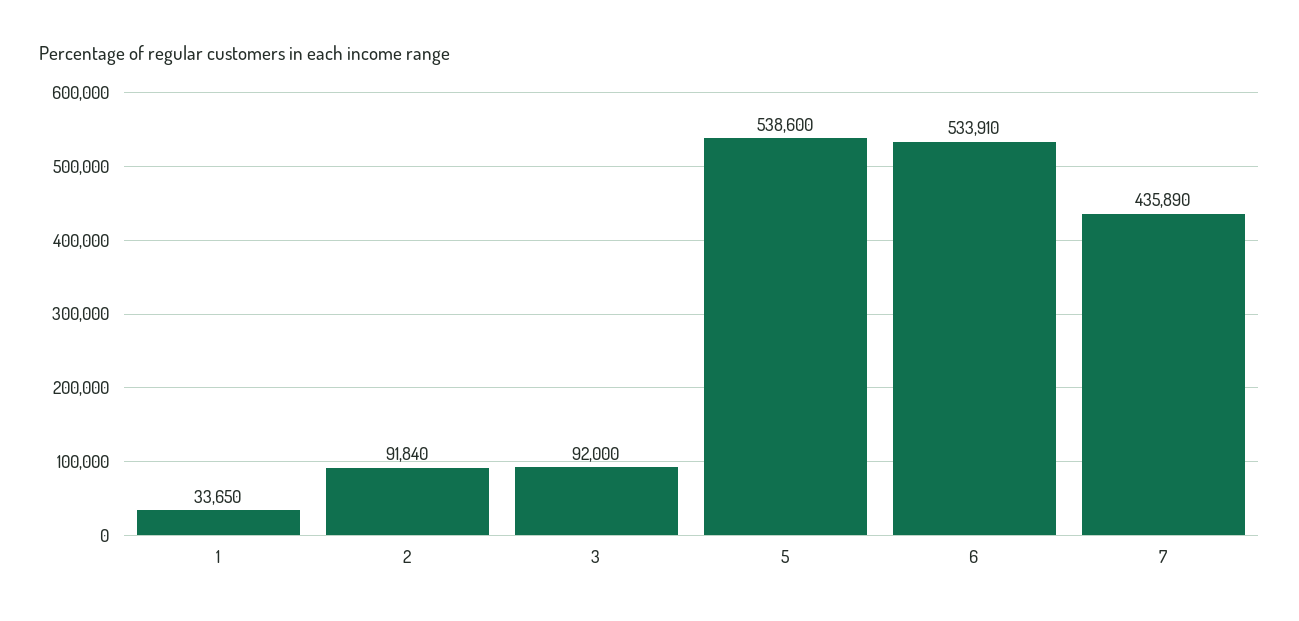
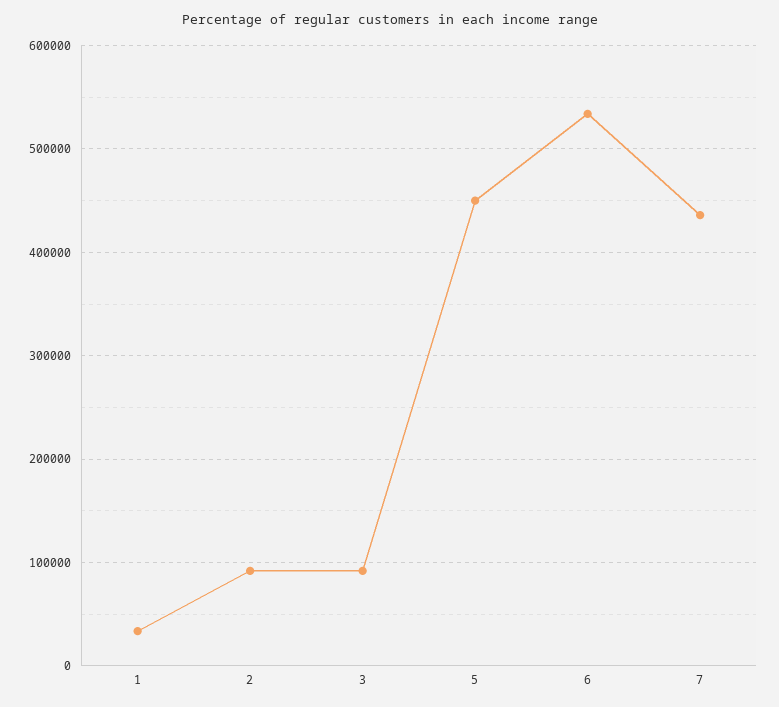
5: 538600 -> 450000

